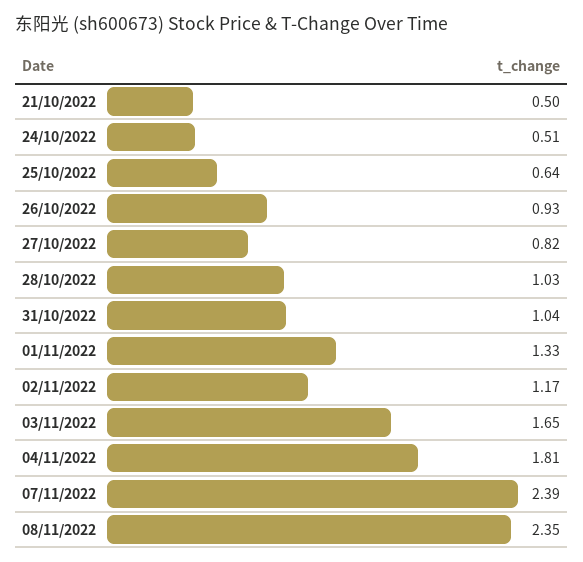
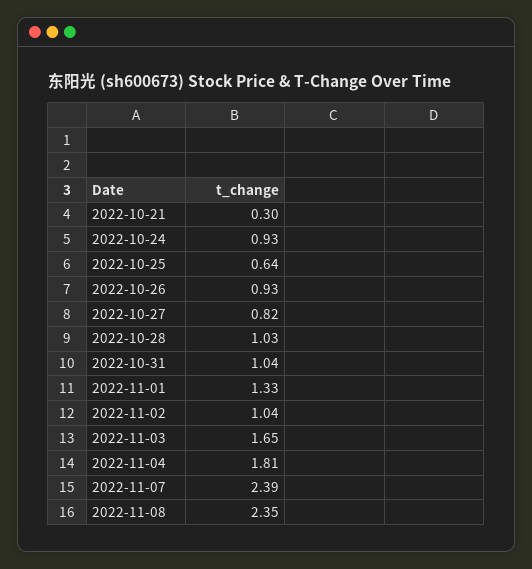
21/10/2022: 0.5 -> 0.3
24/10/2022: 0.51 -> 0.93
02/11/2022: 1.17 -> 1.04

